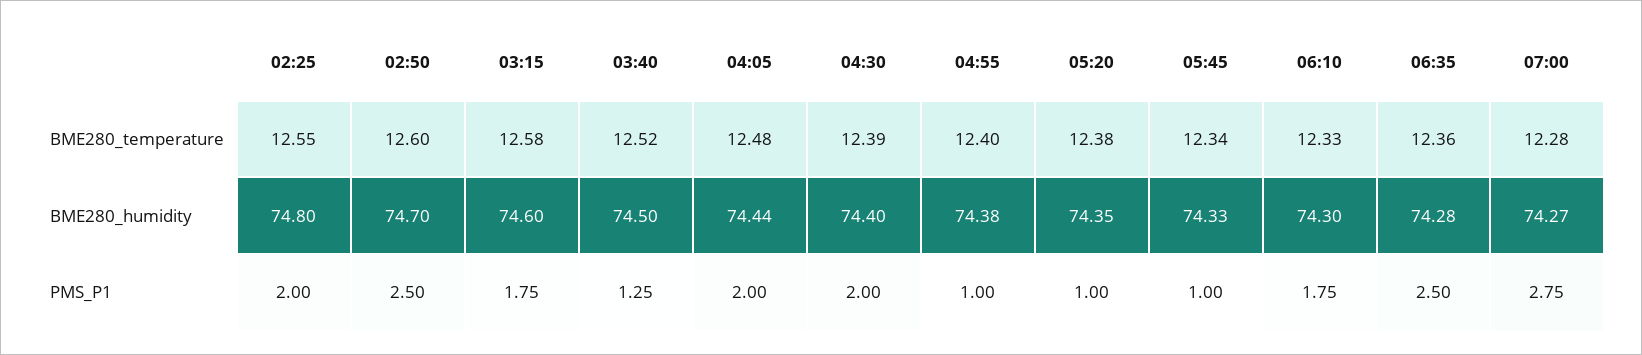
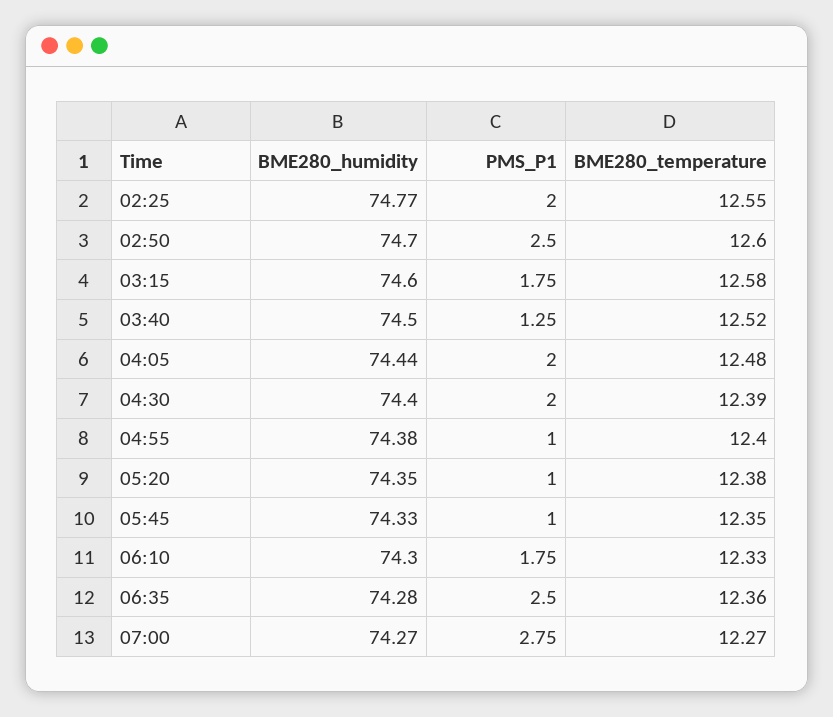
05:45, BME280_temperature: 12.34 -> 12.35
07:00, BME280_temperature: 12.28 -> 12.27
02:25, BME280_humidity: 74.8 -> 74.77

